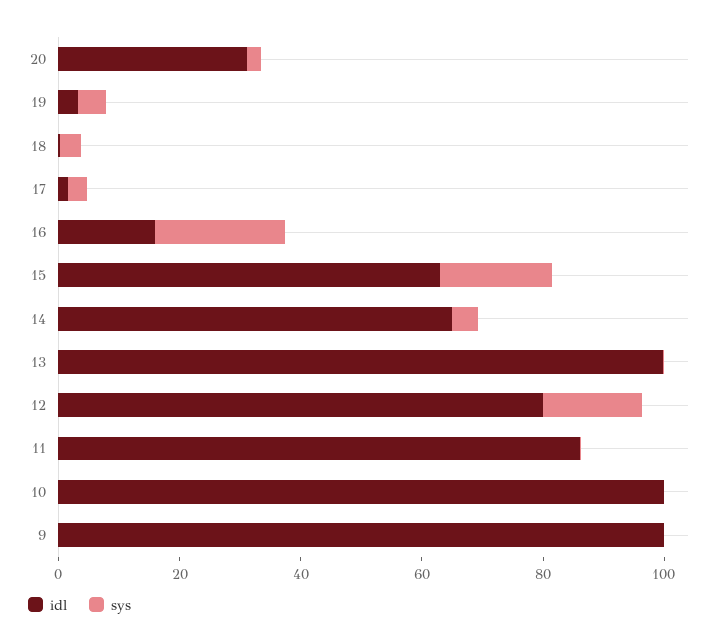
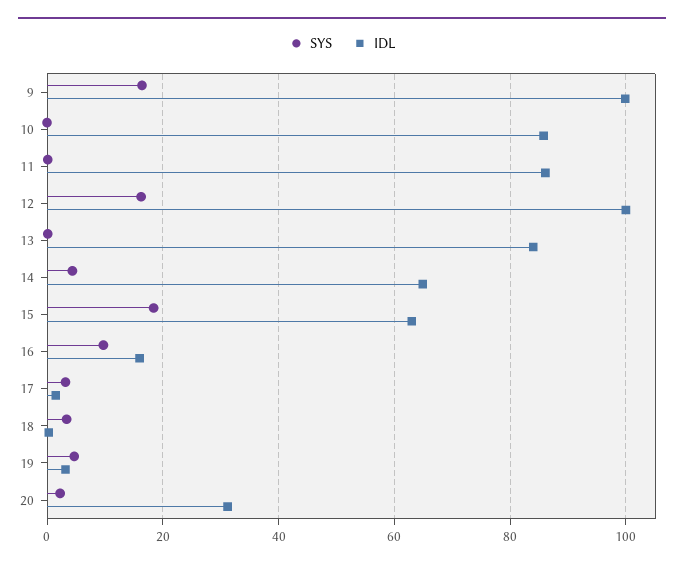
sys, 16: 20 -> 10
idl, 13: 100 -> 84
idl, 12: 80 -> 100
idl, 10: 100 -> 86
sys, 9: 0 -> 16

